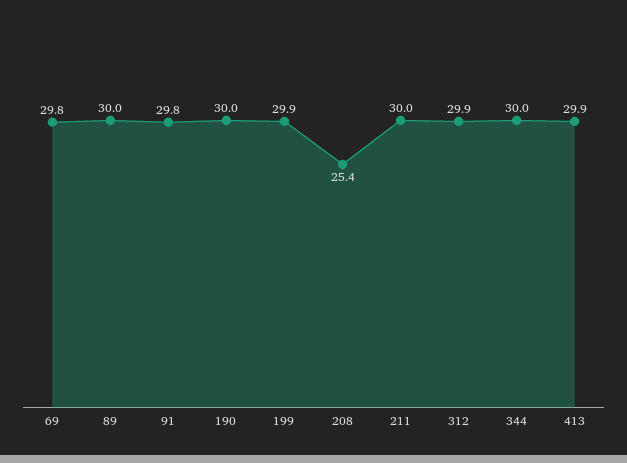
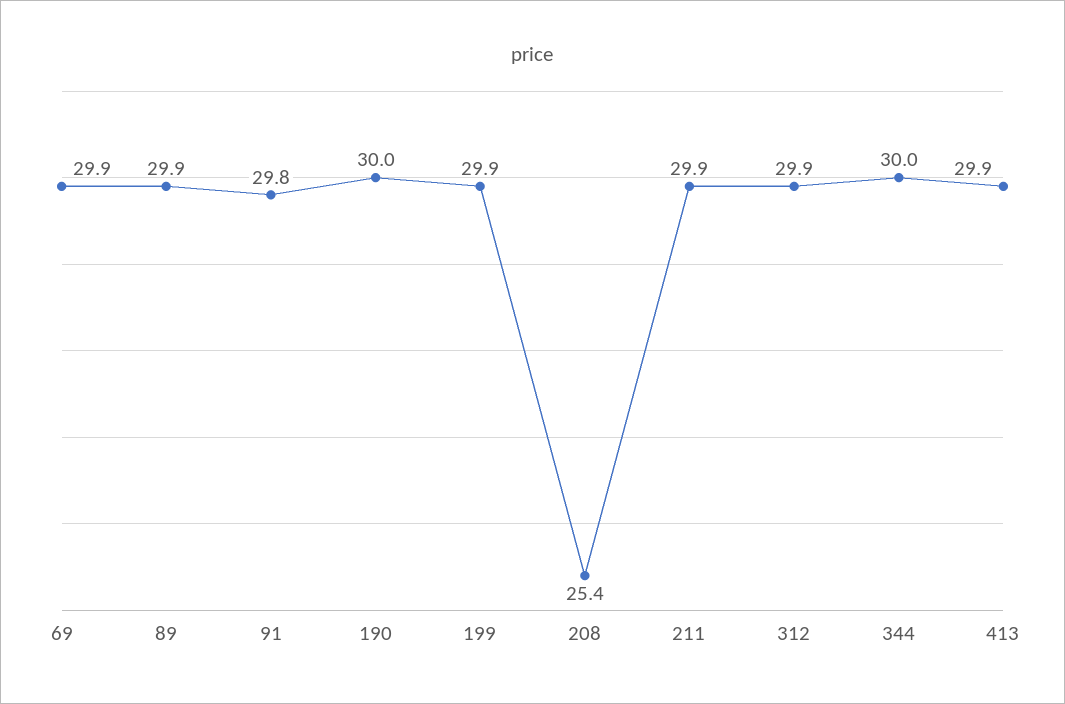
69: 29.8 -> 29.9
89: 30 -> 29.9
211: 30 -> 29.9

